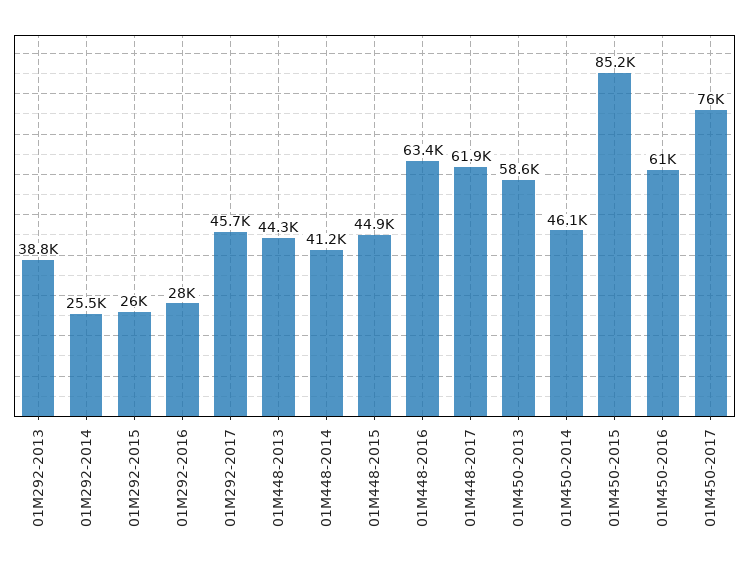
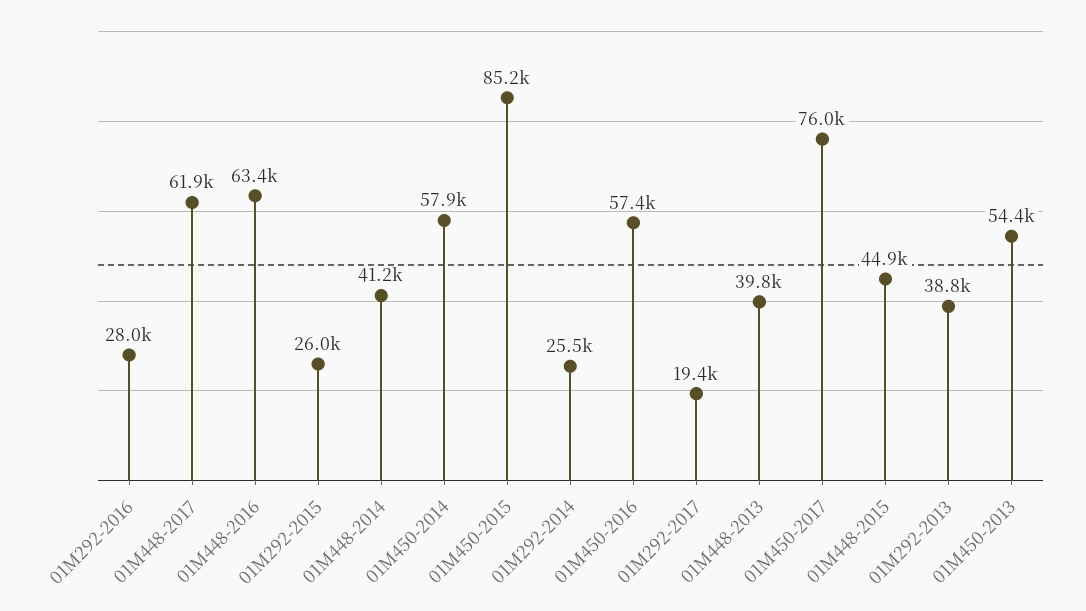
01M292-2017: 45700 -> 19400
01M448-2013: 44300 -> 39800
01M450-2013: 58600 -> 54400
01M450-2014: 46100 -> 57900
01M450-2016: 61000 -> 57400

